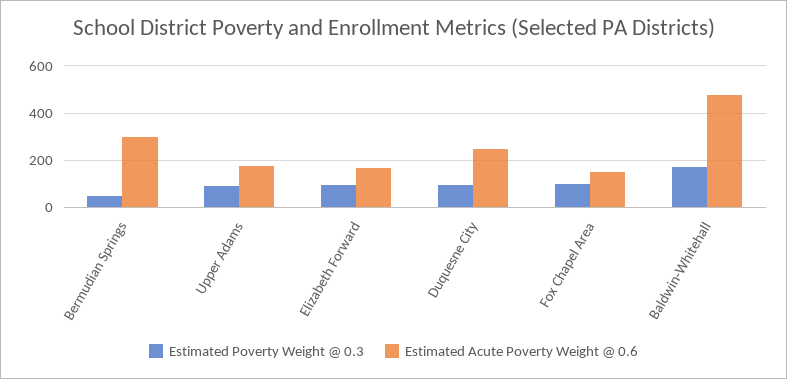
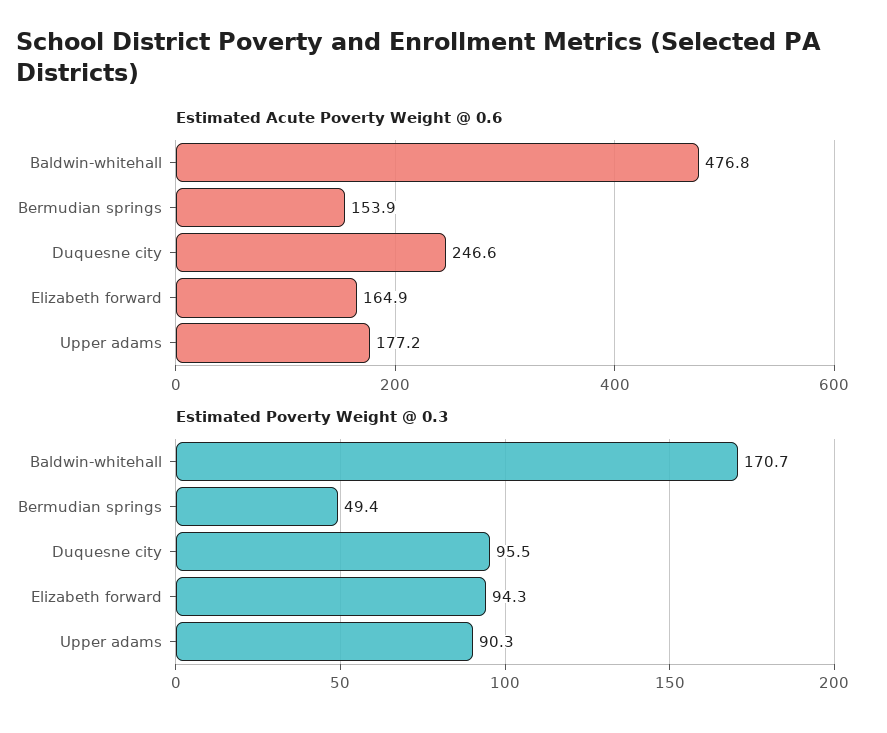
Estimated Acute Poverty Weight @ 0.6, Bermudian Springs: 300 -> 153.9
Estimated Poverty Weight @ 0.3, Fox Chapel Area: 100 -> none
Estimated Acute Poverty Weight @ 0.6, Fox Chapel Area: 150 -> none

